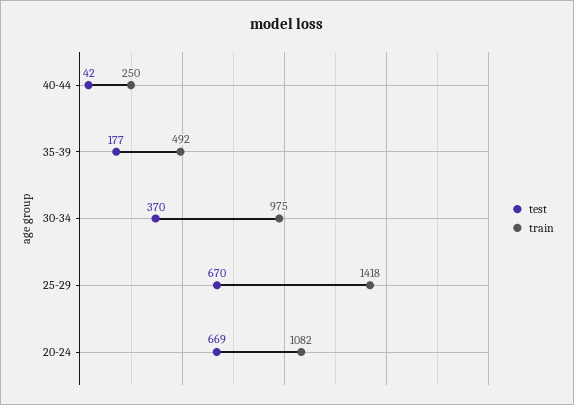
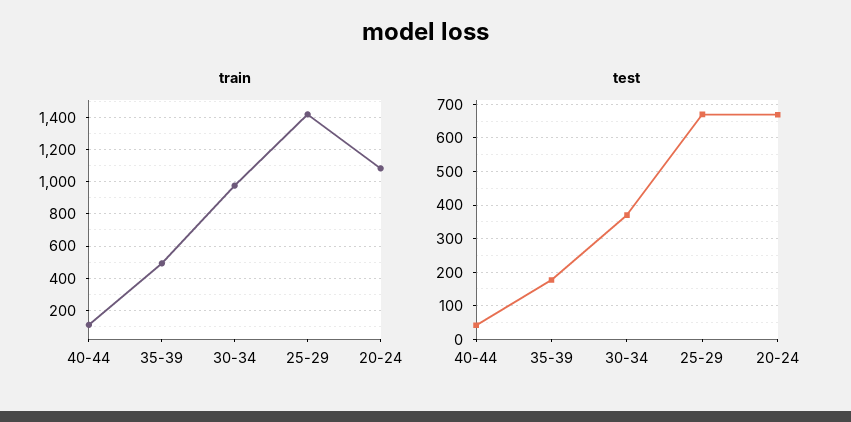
train, 40-44: 250 -> 100

